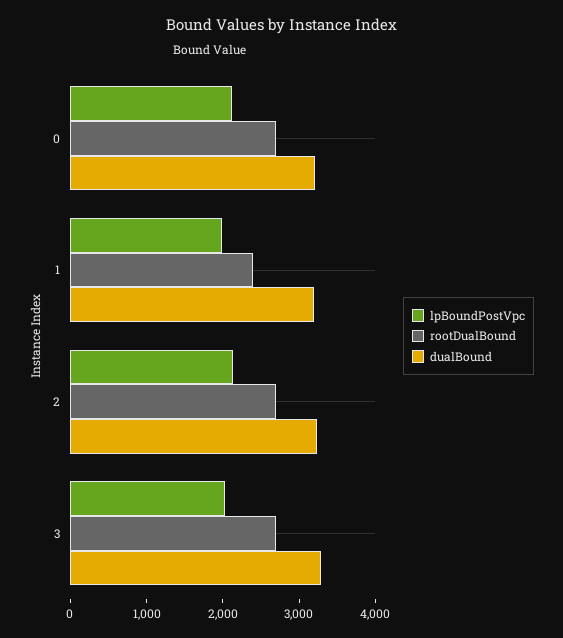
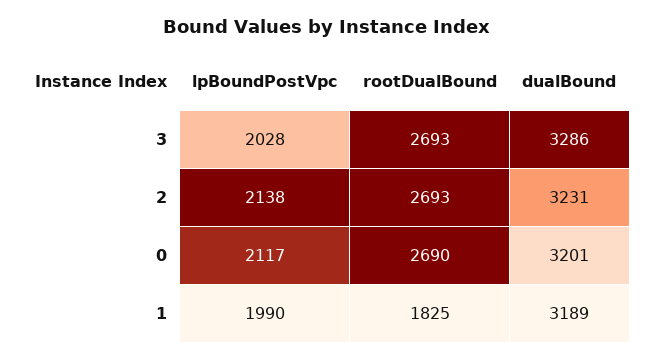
rootDualBound, 1: 2400 -> 1825

